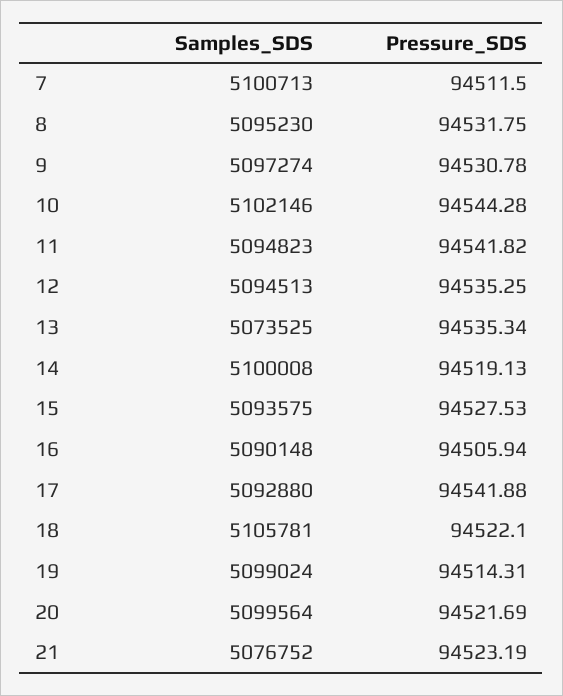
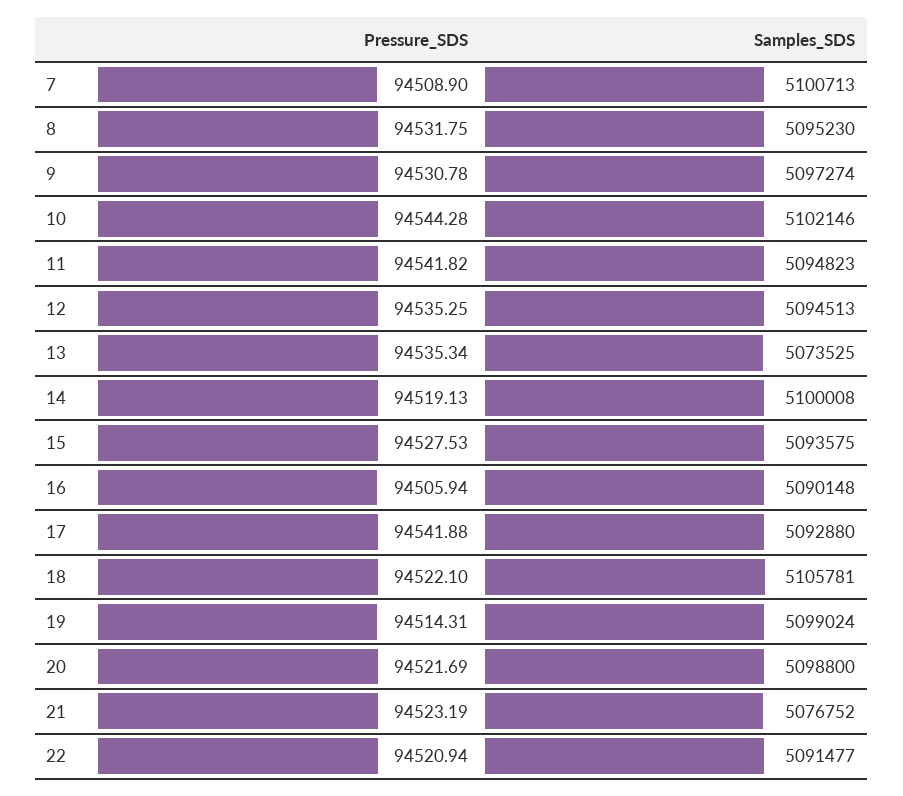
Pressure_SDS, 7: 94511.5 -> 94508.9
Samples_SDS, 20: 5099564 -> 5098800
Pressure_SDS, 22: none -> 94520.94
Samples_SDS, 22: none -> 5091477

